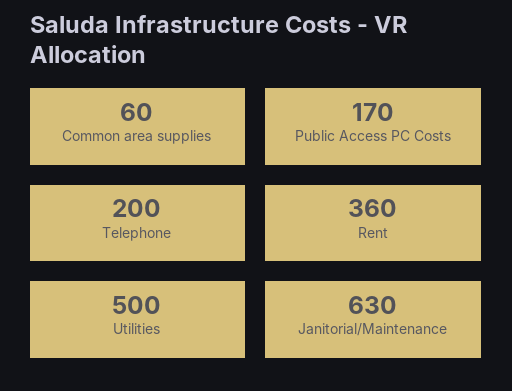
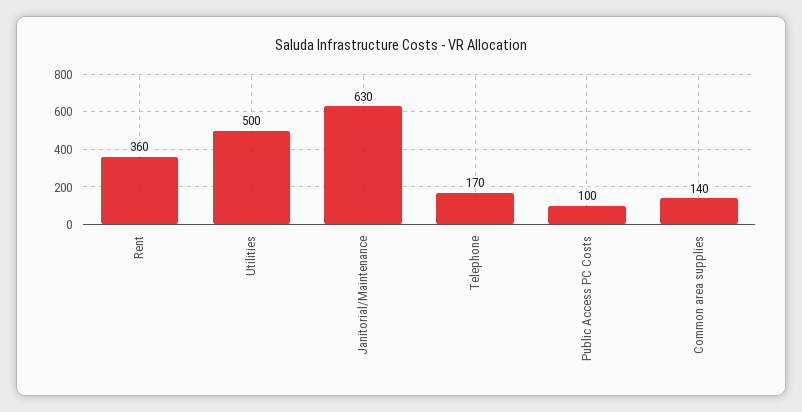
Common area supplies: 60 -> 140
Public Access PC Costs: 170 -> 100
Telephone: 200 -> 170

